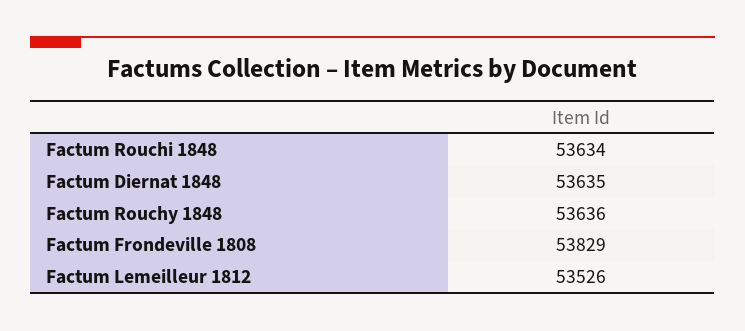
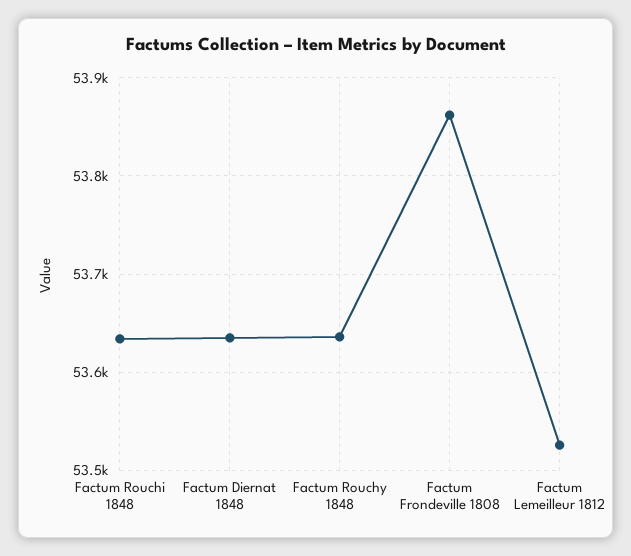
Factum Frondeville 1808: 53829 -> 53860

